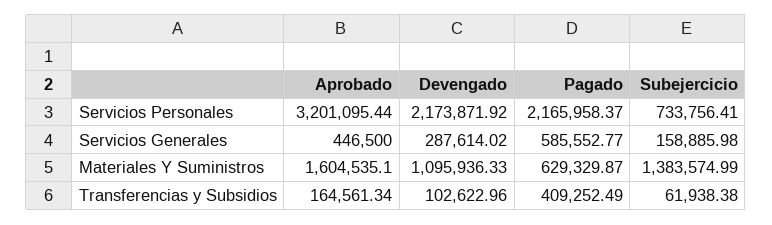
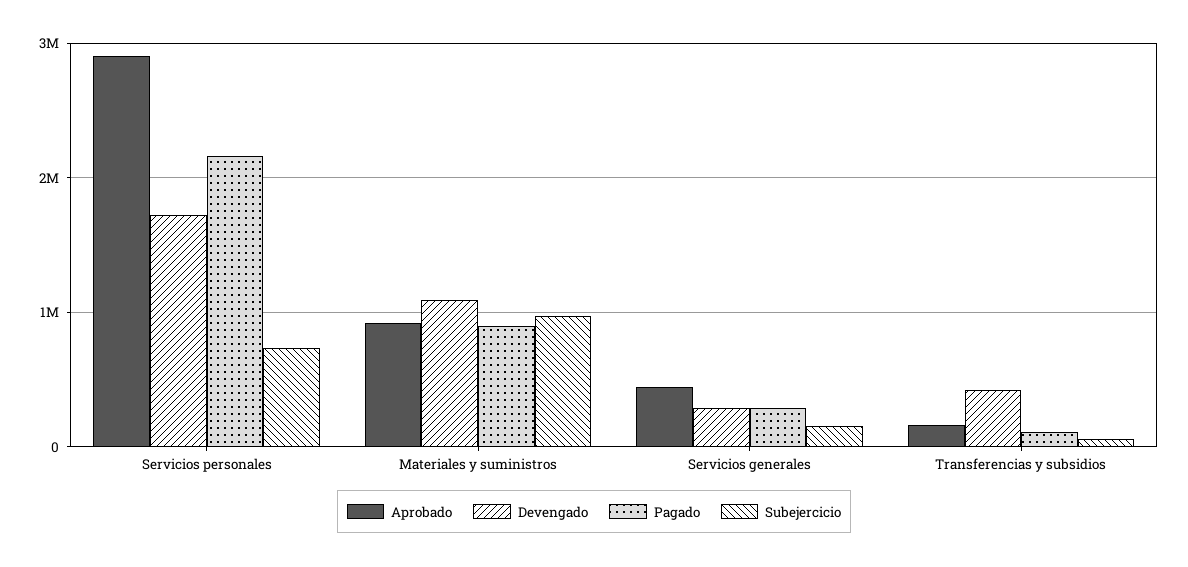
Aprobado, Servicios Personales: 3201095.44 -> 2900000
Devengado, Servicios Personales: 2173871.92 -> 1700000
Pagado, Servicios Generales: 585552.77 -> 300000
Aprobado, Materiales Y Suministros: 1604535.1 -> 900000
Pagado, Materiales Y Suministros: 629329.87 -> 900000
Subejercicio, Materiales Y Suministros: 1383574.99 -> 1000000
Devengado, Transferencias y Subsidios: 102622.96 -> 400000
Pagado, Transferencias y Subsidios: 409252.49 -> 100000

